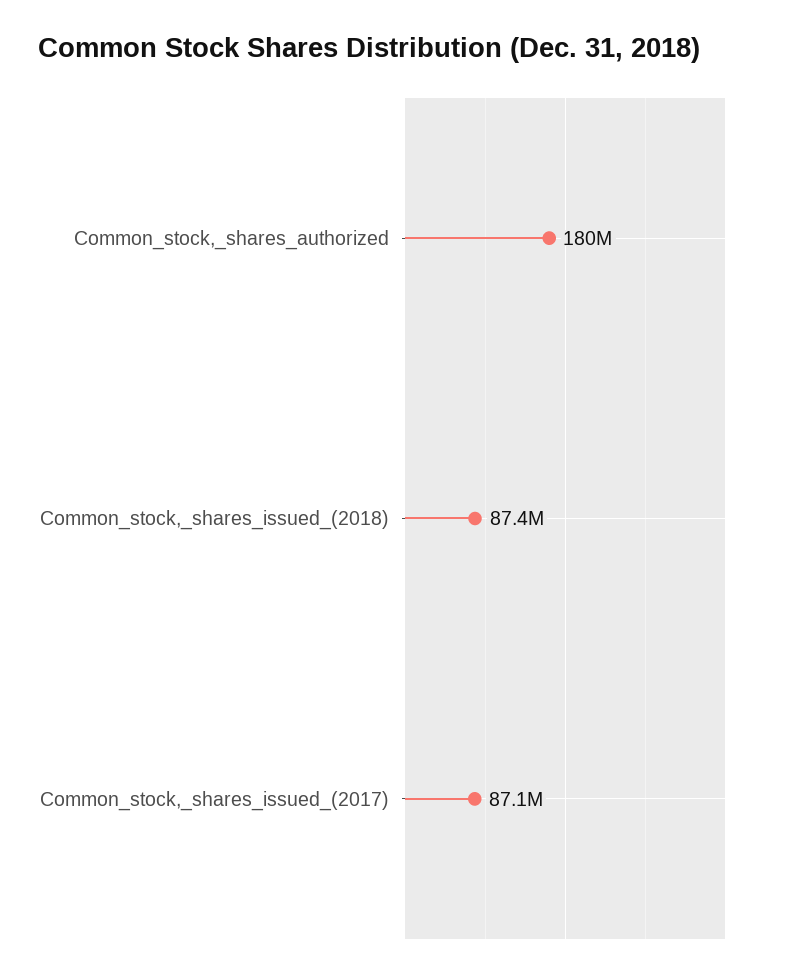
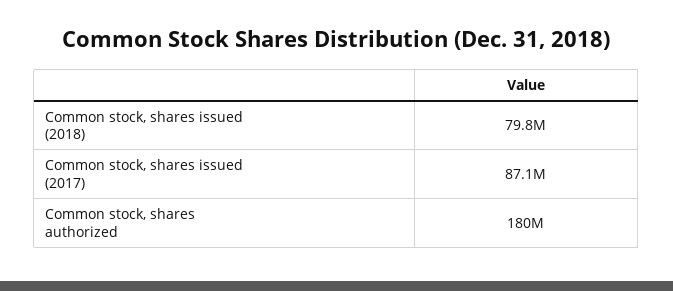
Common_stock,_shares_issued_(2018): 87400000 -> 79800000

